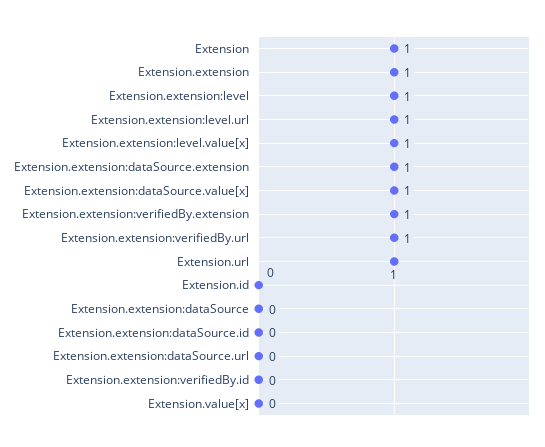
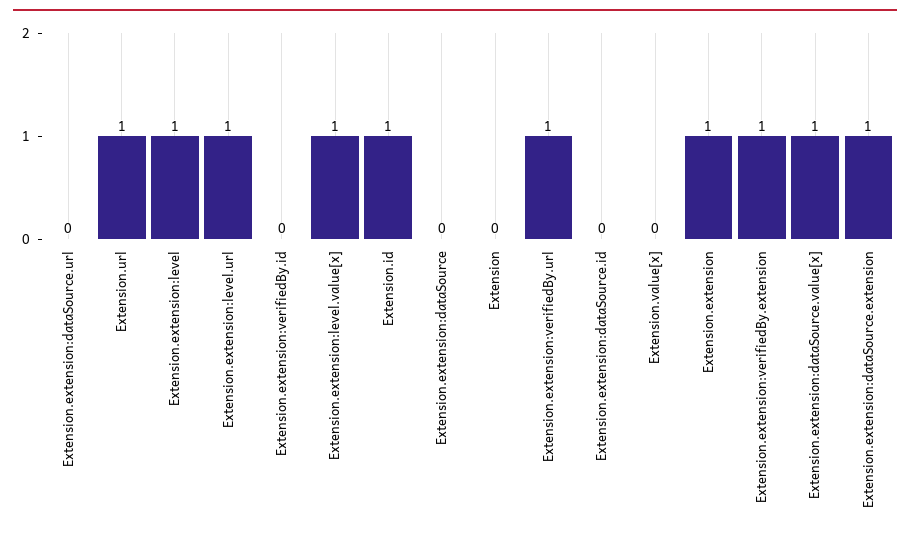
Extension: 1 -> 0
Extension.id: 0 -> 1

